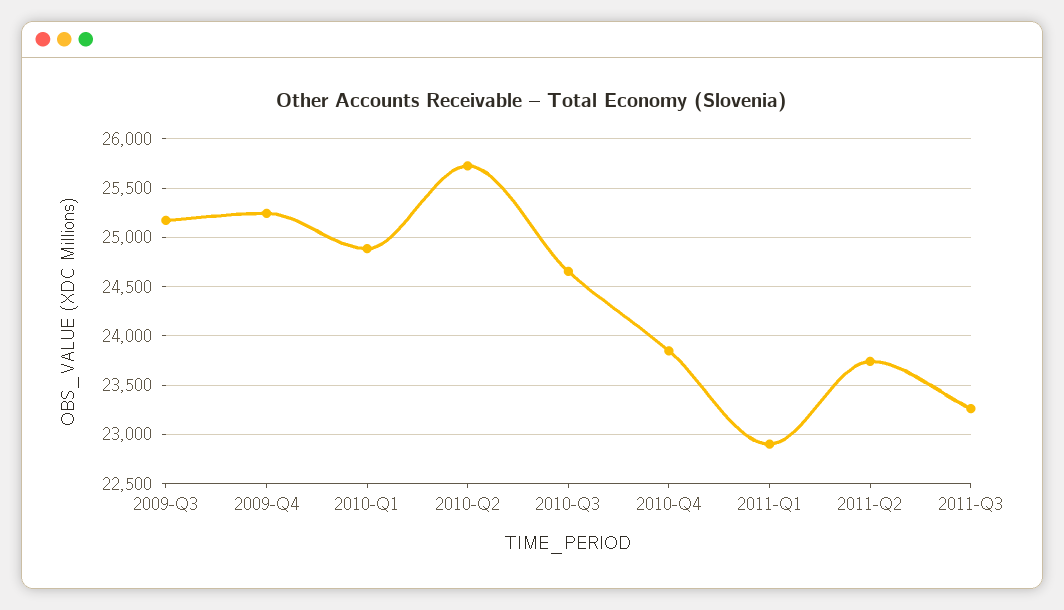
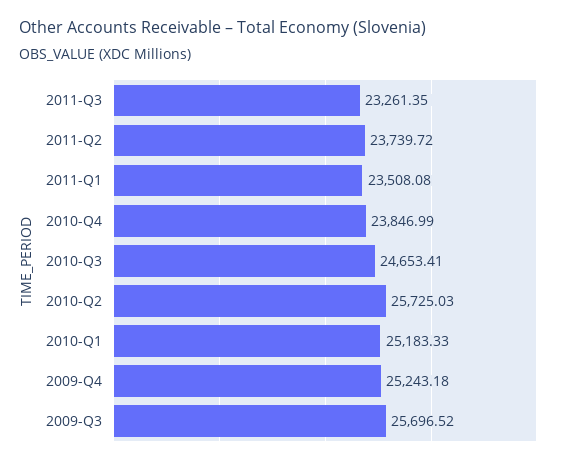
2009-Q3: 25200 -> 25696.52
2010-Q1: 24900 -> 25183.33
2011-Q1: 22900 -> 23508.08

